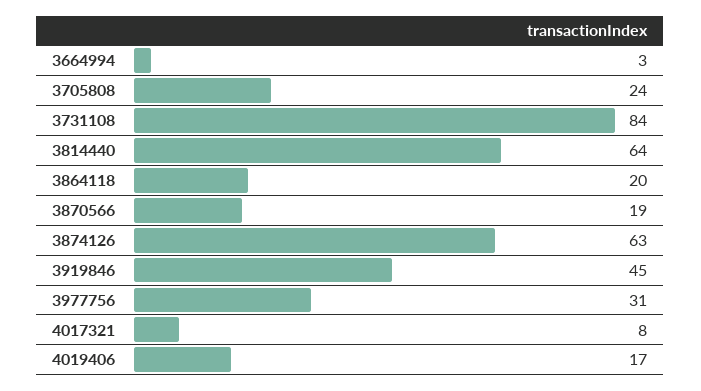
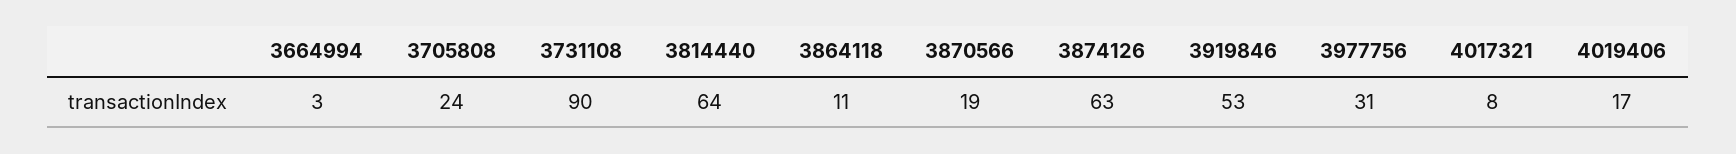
3731108: 84 -> 90
3864118: 20 -> 11
3919846: 45 -> 53

